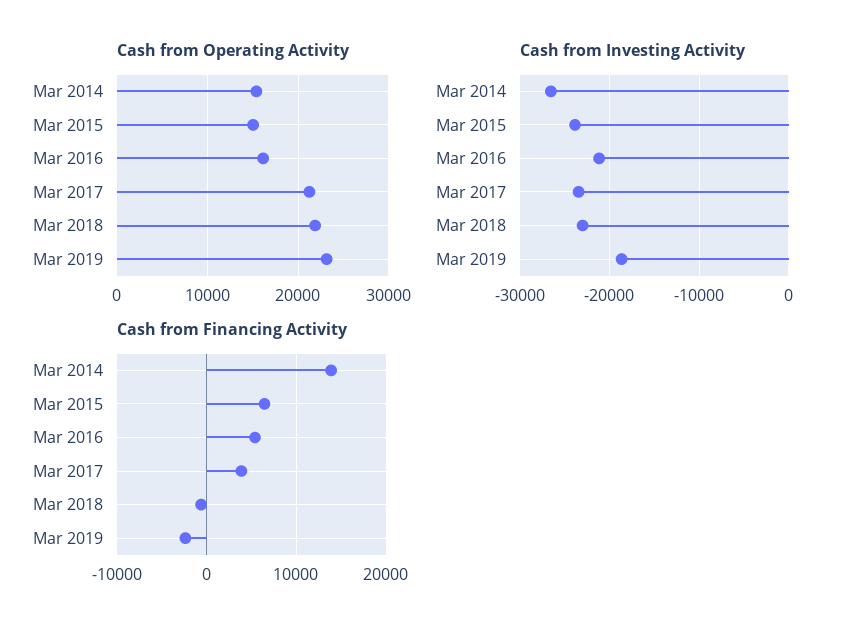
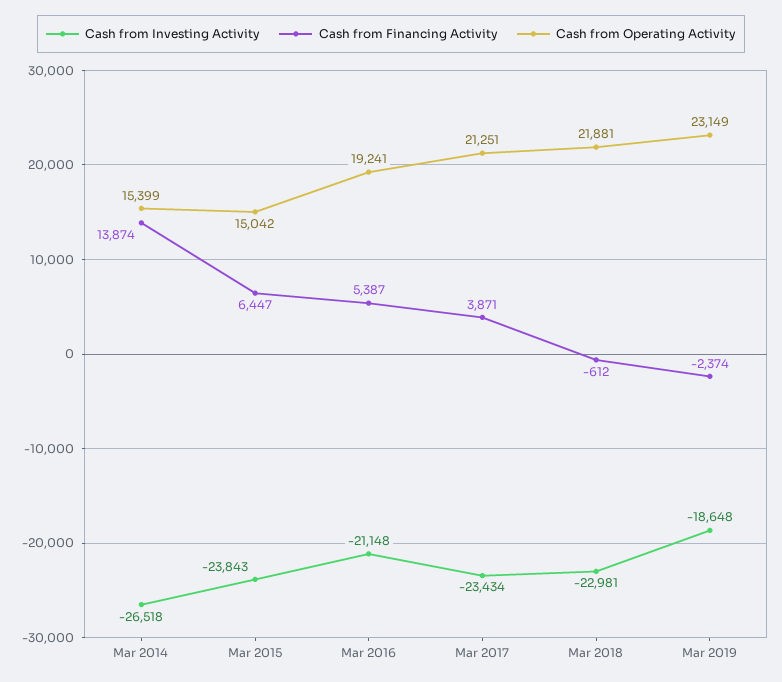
Cash from Operating Activity, Mar 2016: 16000 -> 19241

